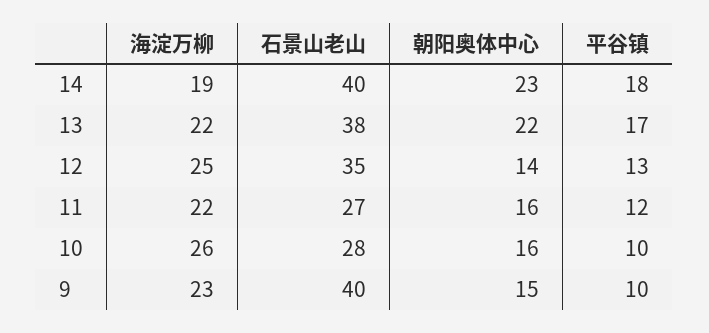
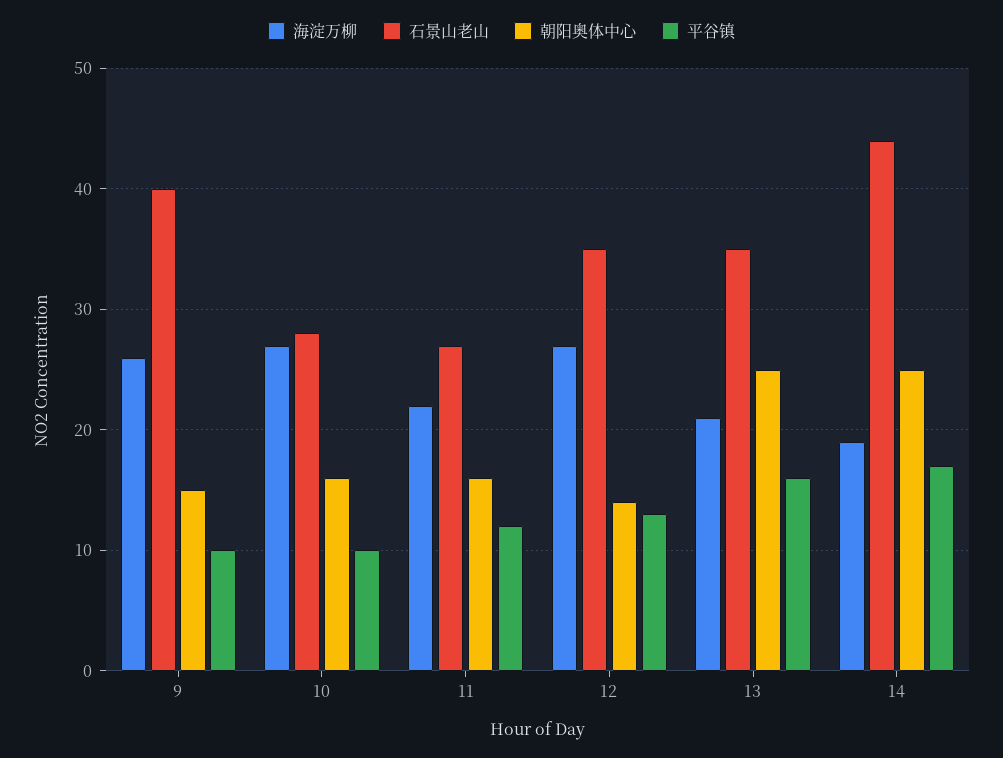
石景山老山, 14: 40 -> 44
朝阳奥体中心, 14: 23 -> 25
平谷镇, 14: 18 -> 17
海淀万柳, 13: 22 -> 21
石景山老山, 13: 38 -> 35
朝阳奥体中心, 13: 22 -> 25
平谷镇, 13: 17 -> 16
海淀万柳, 12: 25 -> 27
海淀万柳, 10: 26 -> 27
海淀万柳, 9: 23 -> 26

